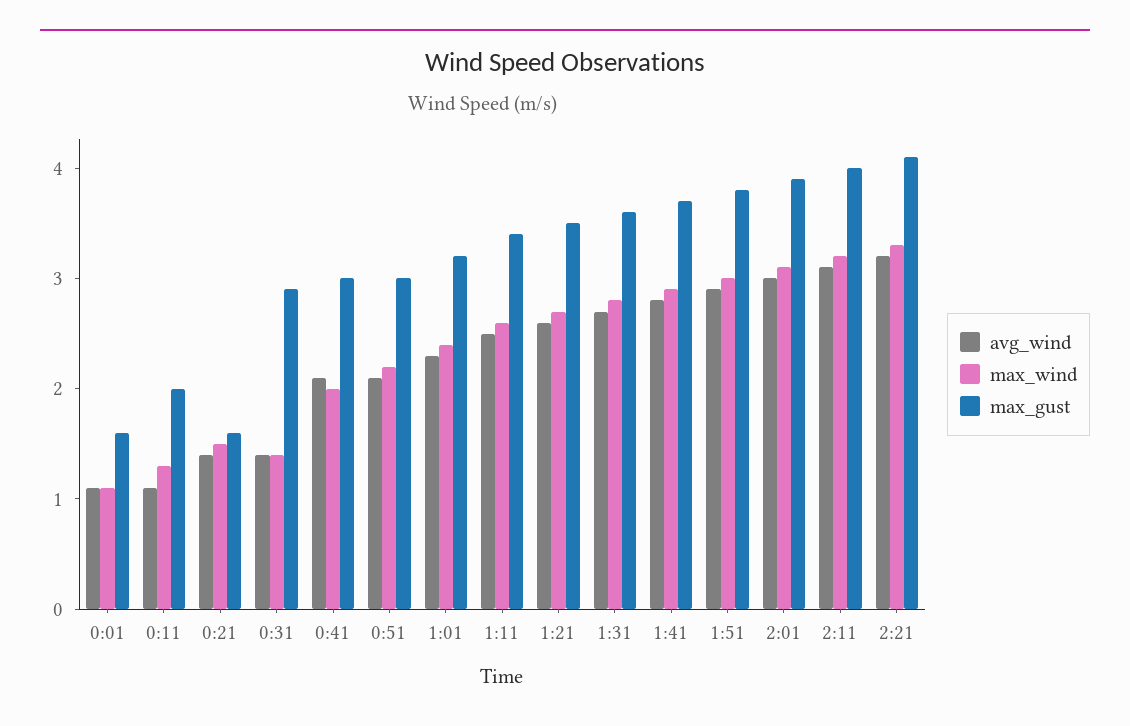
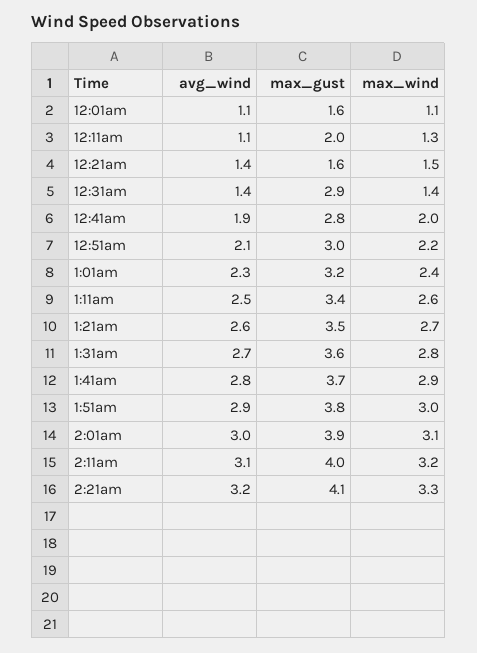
avg_wind, 0:41: 2.1 -> 1.9
max_gust, 0:41: 3 -> 2.8

